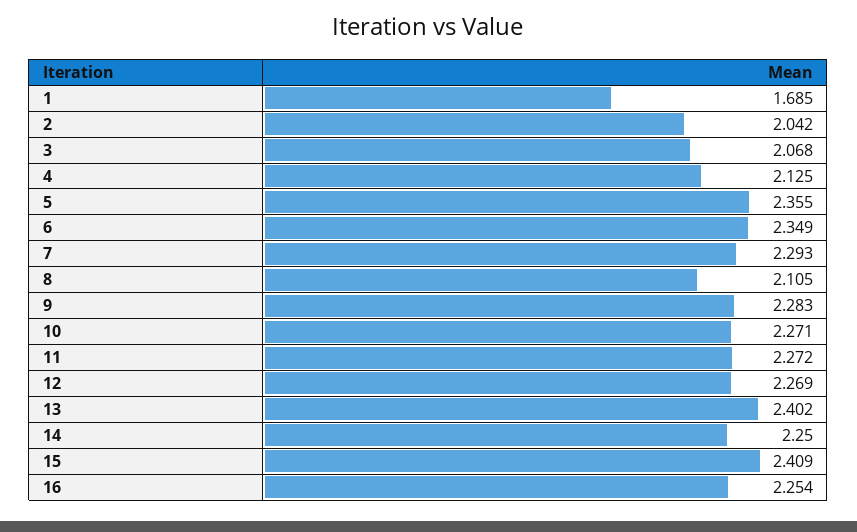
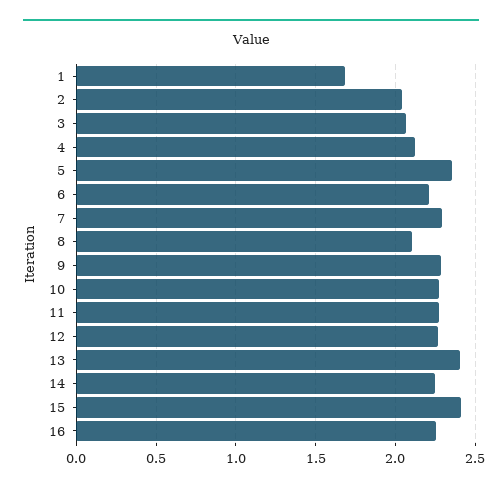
6: 2.349 -> 2.2

